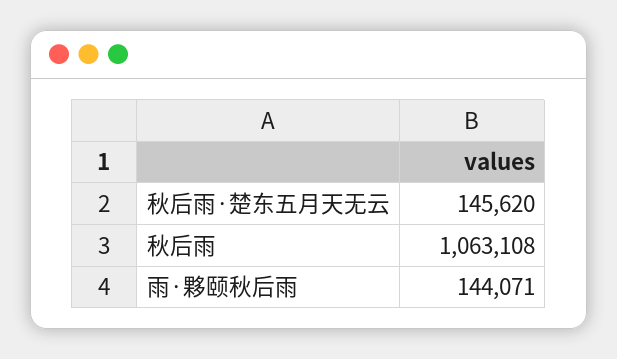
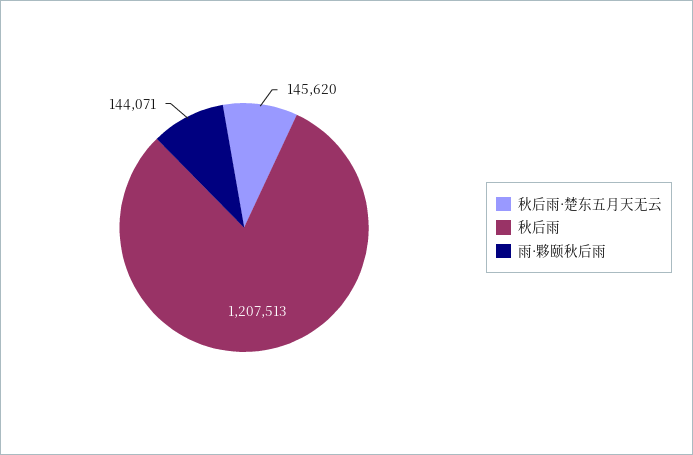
秋后雨: 1063108 -> 1207513

